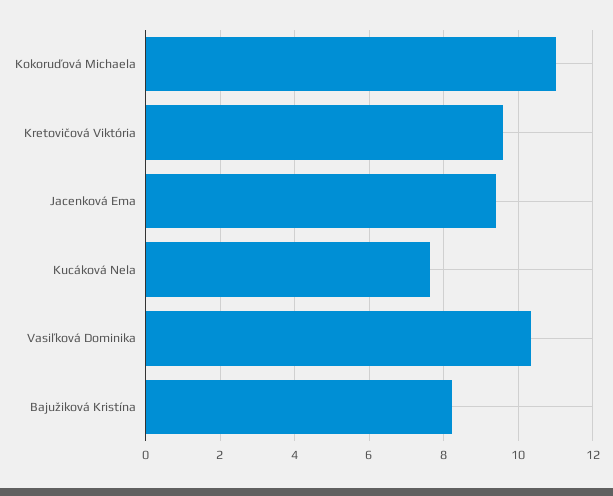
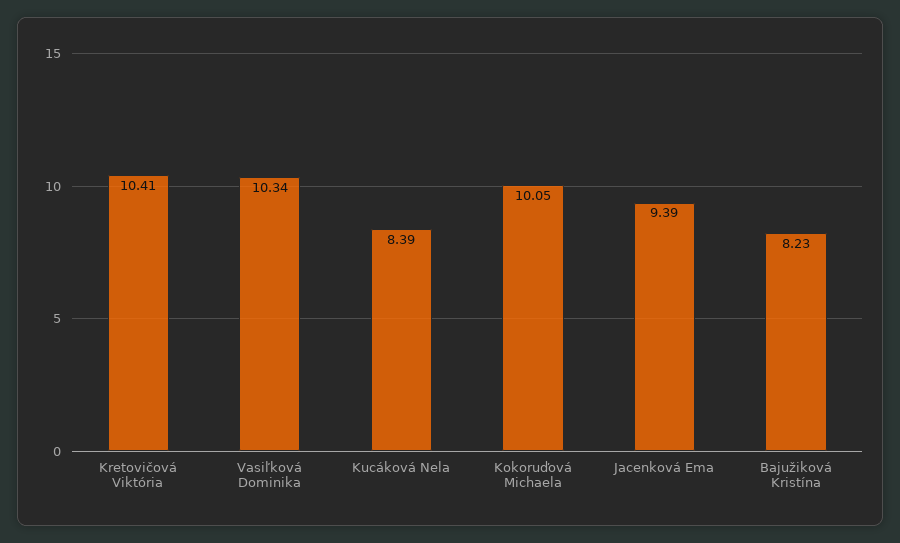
Kokoruďová Michaela: 11 -> 10.05
Kretovičová Viktória: 9.6 -> 10.41
Kucáková Nela: 7.6 -> 8.39

